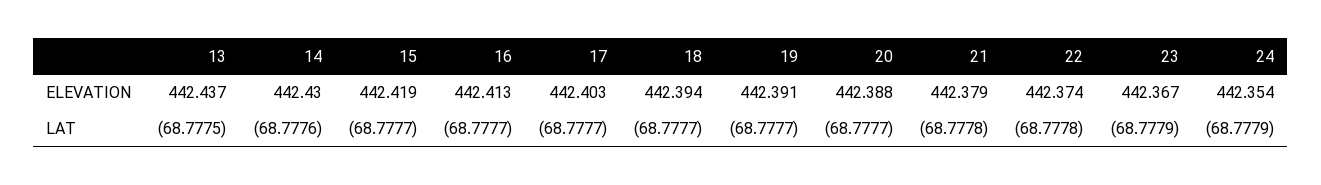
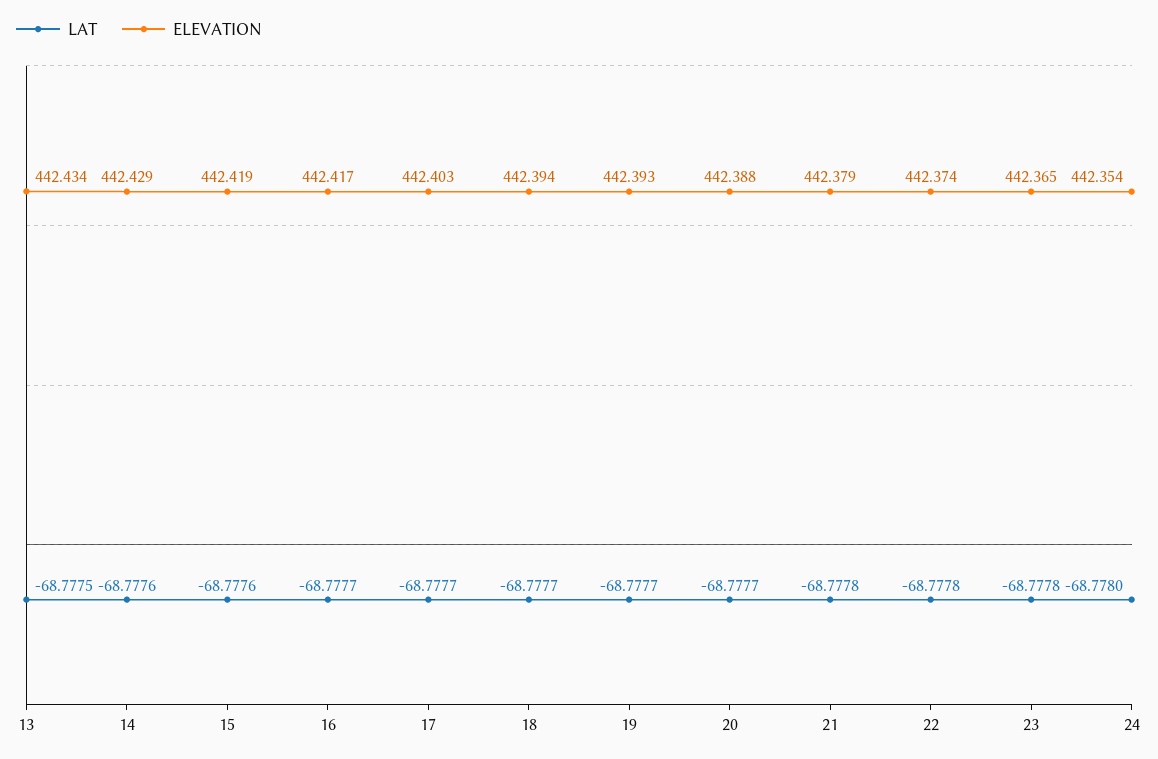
ELEVATION, 13: 442.437 -> 442.434
ELEVATION, 14: 442.43 -> 442.429
ELEVATION, 16: 442.413 -> 442.417
ELEVATION, 19: 442.391 -> 442.393
ELEVATION, 23: 442.367 -> 442.365
LAT, 15: -68.7777 -> -68.7776
LAT, 23: -68.7779 -> -68.7778
LAT, 24: -68.7779 -> -68.778

